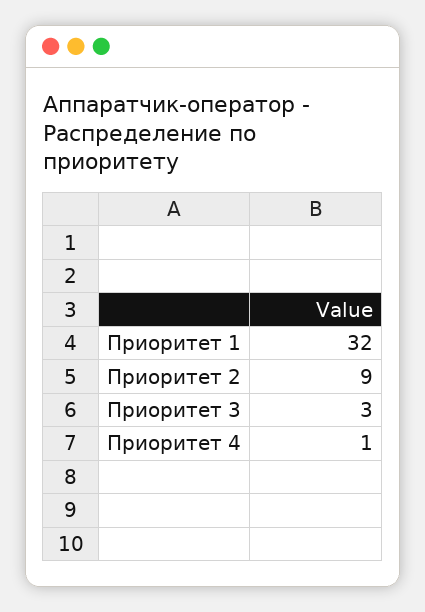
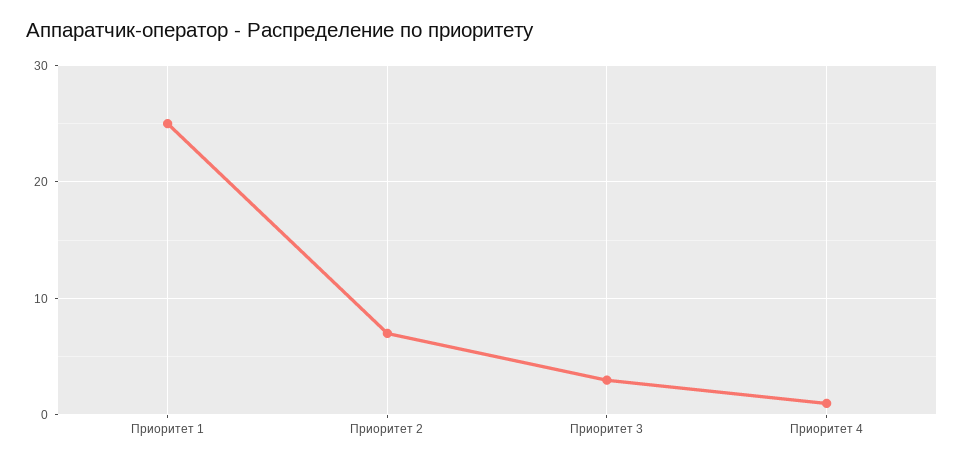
Приоритет 1: 32 -> 25
Приоритет 2: 9 -> 7

